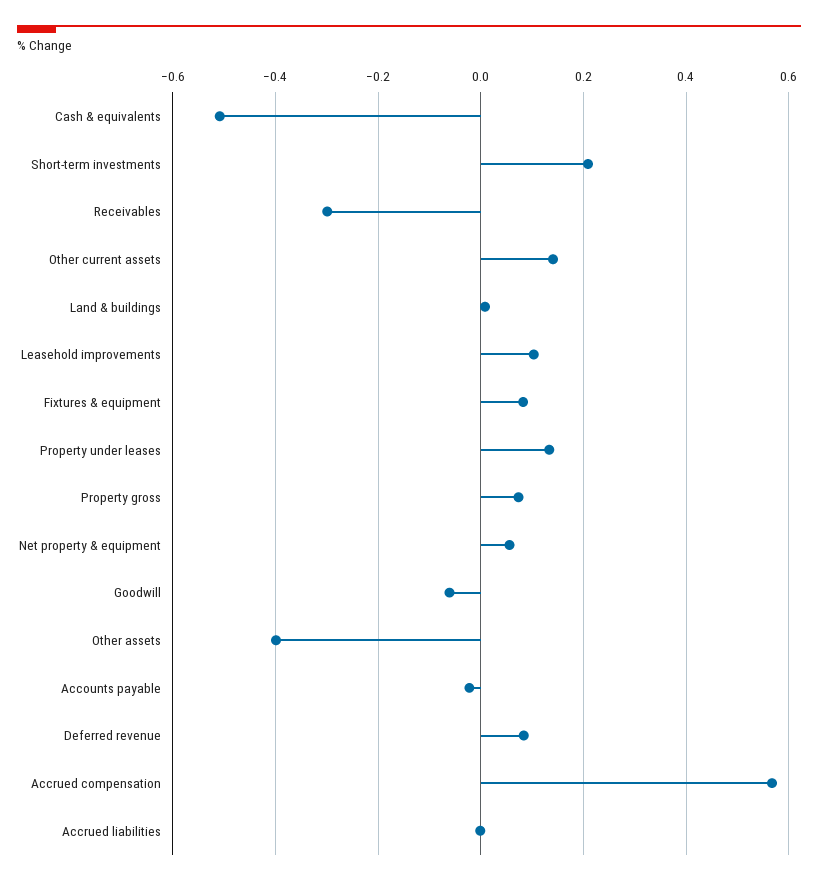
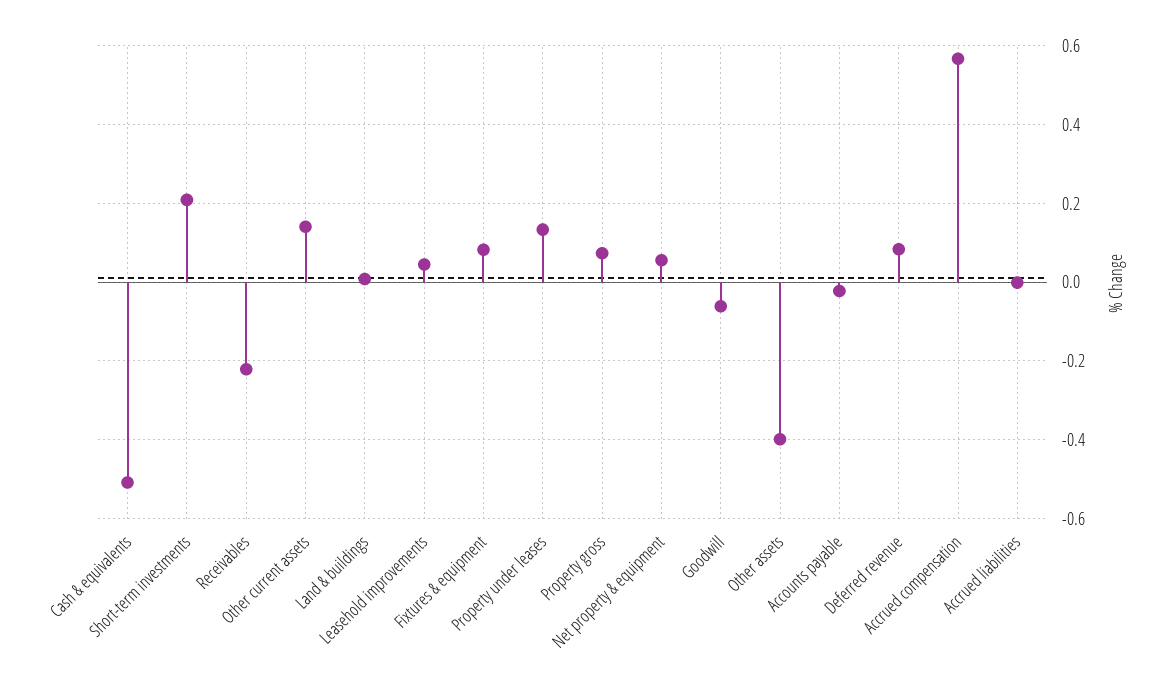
Receivables: -0.3 -> -0.22
Leasehold improvements: 0.1 -> 0.04

